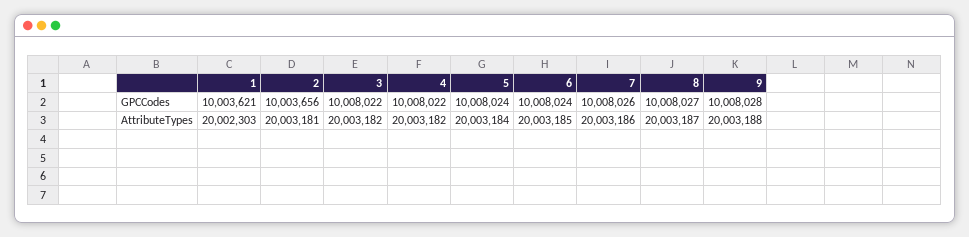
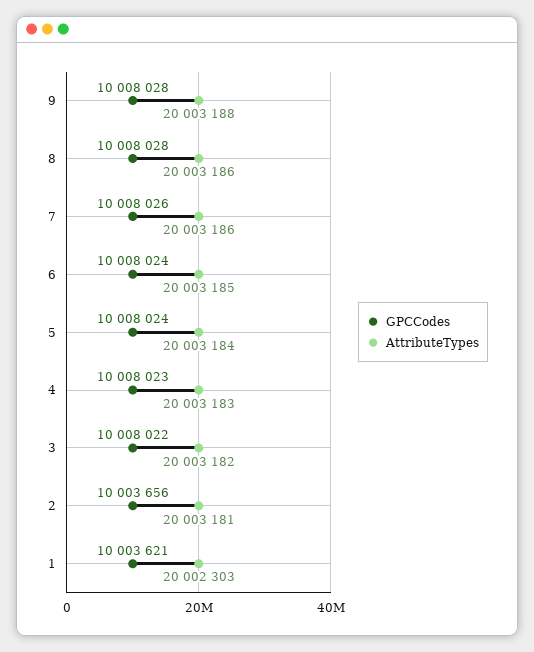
GPCCodes, 4: 10008022 -> 10008023
GPCCodes, 8: 10008027 -> 10008028
AttributeTypes, 4: 20003182 -> 20003183
AttributeTypes, 8: 20003187 -> 20003186

